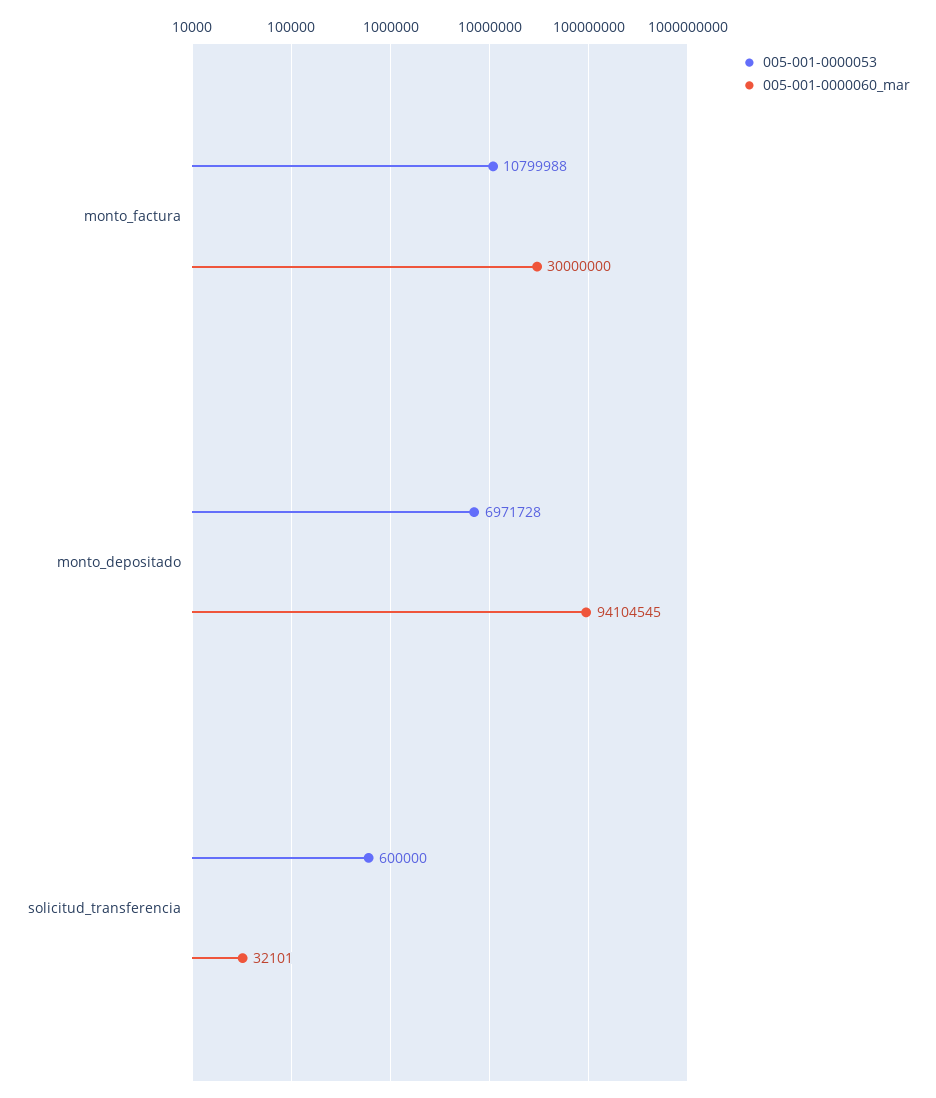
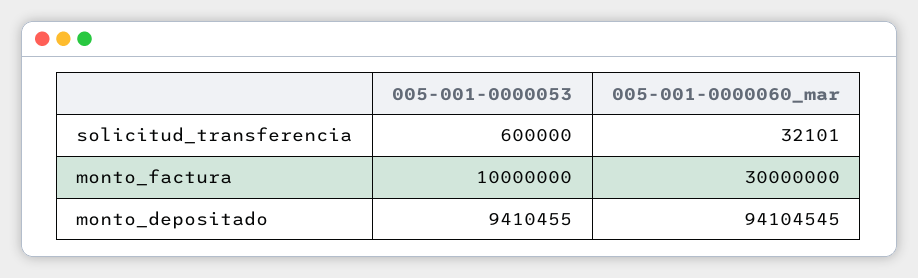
005-001-0000053, monto_factura: 10799988 -> 10000000
005-001-0000053, monto_depositado: 6971728 -> 9410455

